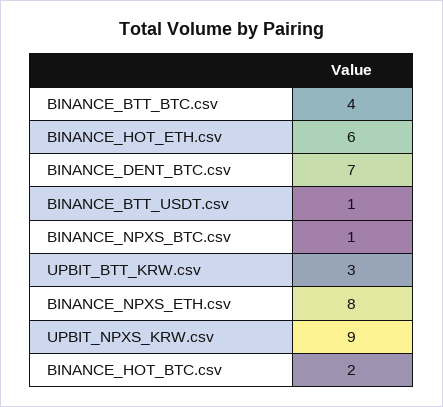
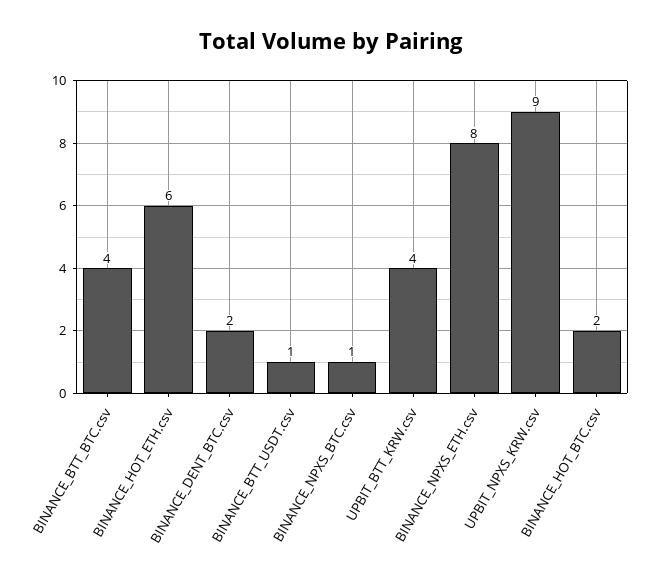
BINANCE_DENT_BTC.csv: 7 -> 2
UPBIT_BTT_KRW.csv: 3 -> 4

